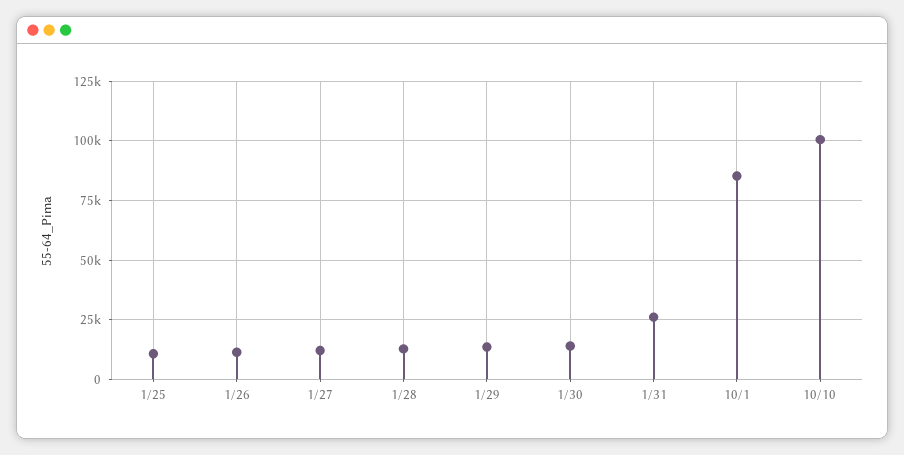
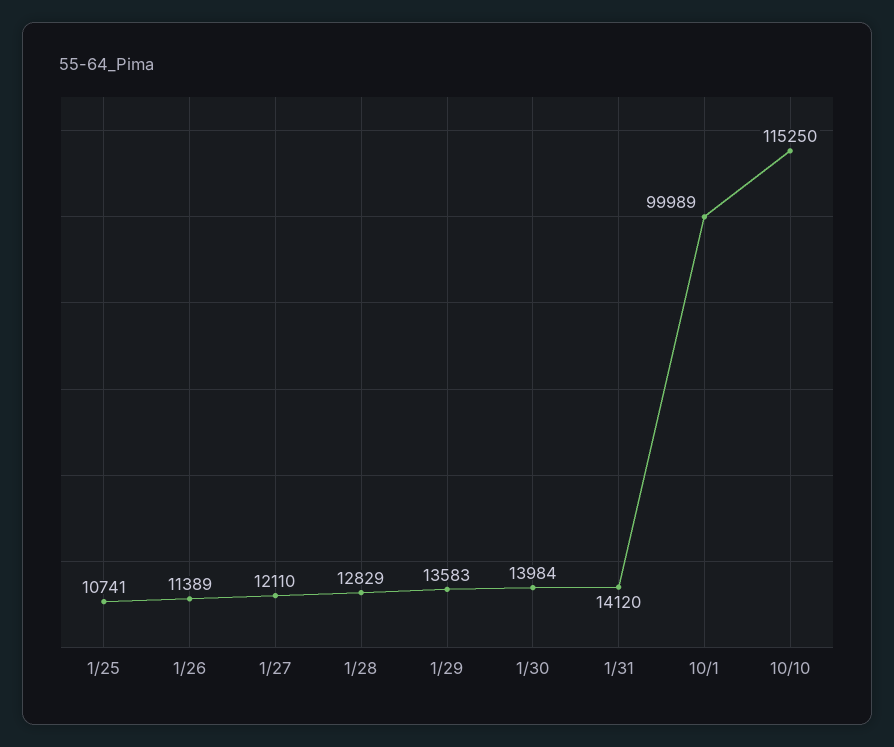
1/31: 25000 -> 14120
10/1: 85000 -> 99989
10/10: 100000 -> 115250

